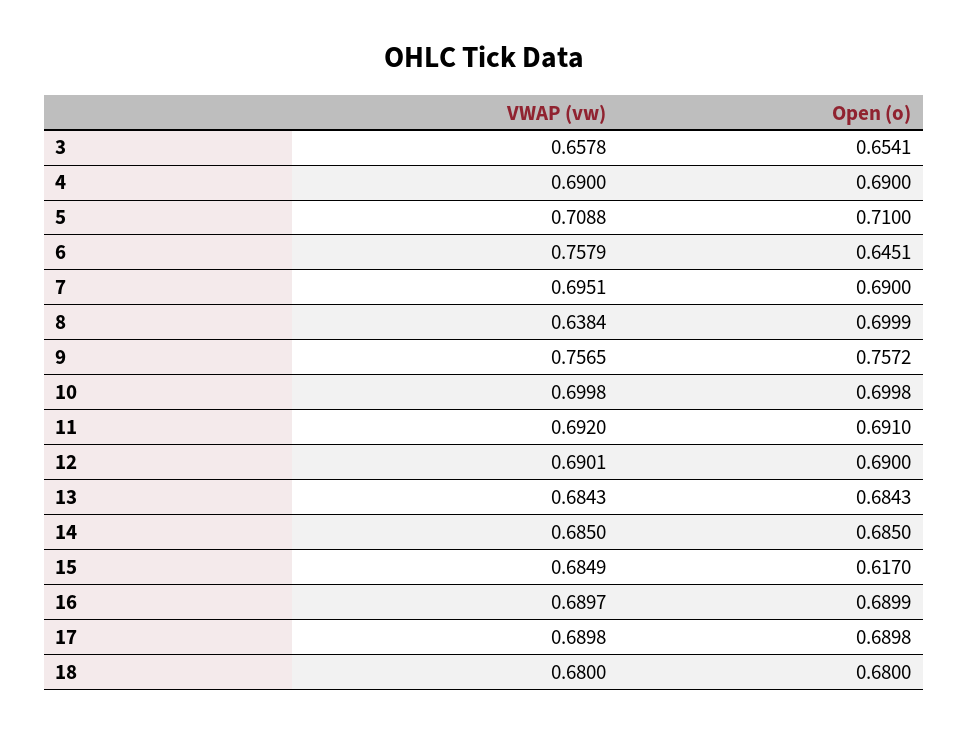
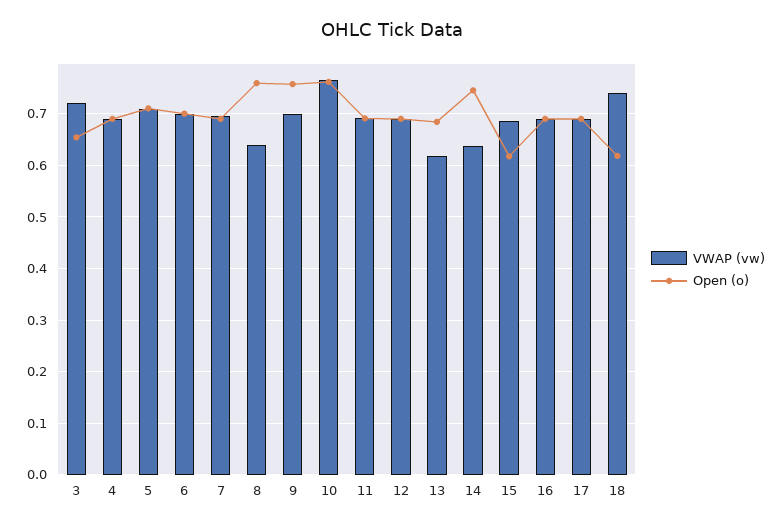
VWAP (vw), 3: 0.6578 -> 0.72
VWAP (vw), 6: 0.7579 -> 0.7
Open (o), 6: 0.6451 -> 0.7
Open (o), 8: 0.6999 -> 0.76
VWAP (vw), 9: 0.7565 -> 0.7
VWAP (vw), 10: 0.6998 -> 0.76
Open (o), 10: 0.6998 -> 0.76
VWAP (vw), 13: 0.6843 -> 0.62
VWAP (vw), 14: 0.685 -> 0.64
Open (o), 14: 0.685 -> 0.74
VWAP (vw), 18: 0.68 -> 0.74
Open (o), 18: 0.68 -> 0.62

